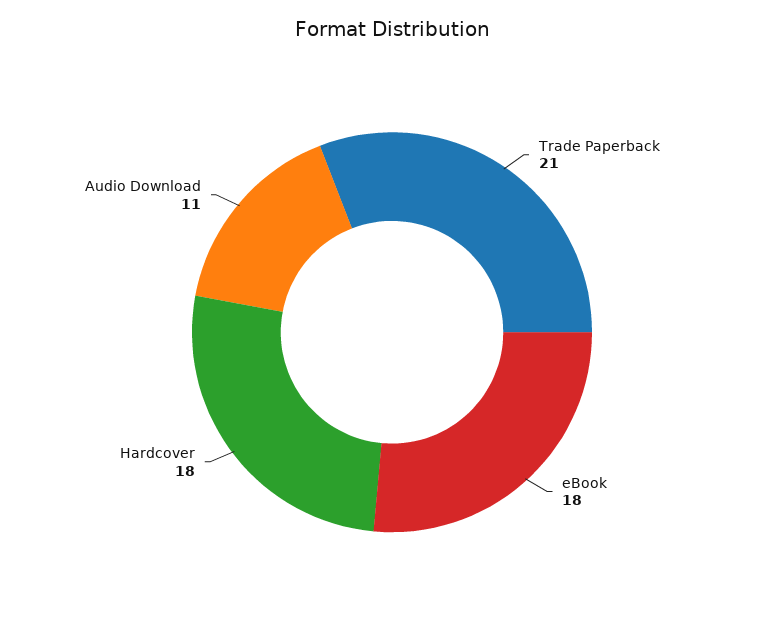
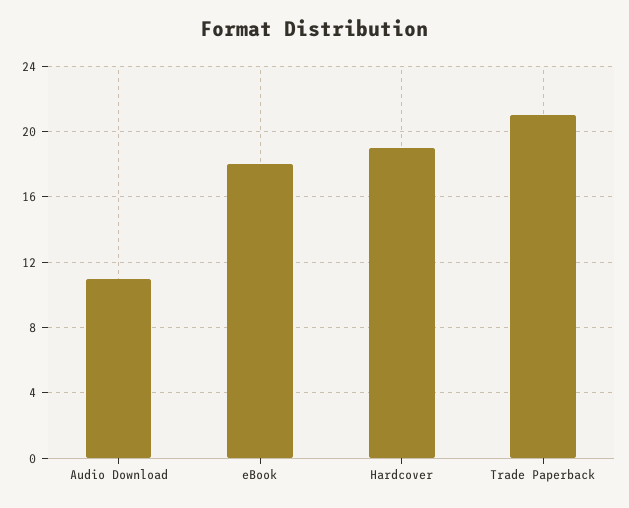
Hardcover: 18 -> 19

